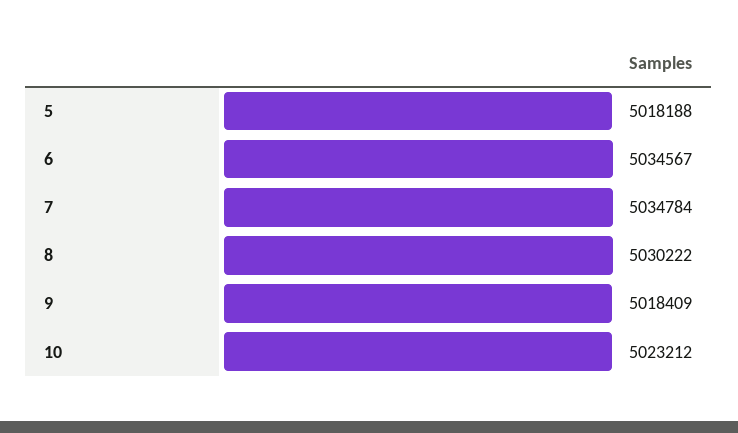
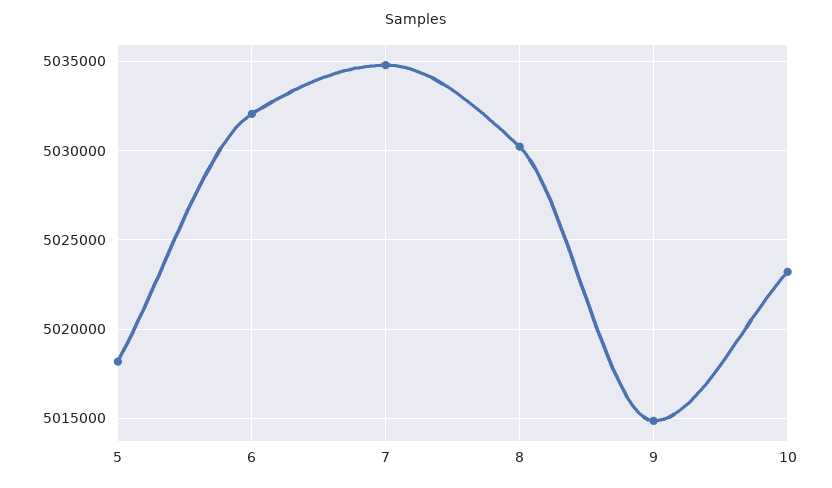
6: 5034567 -> 5032000
9: 5018409 -> 5015000

